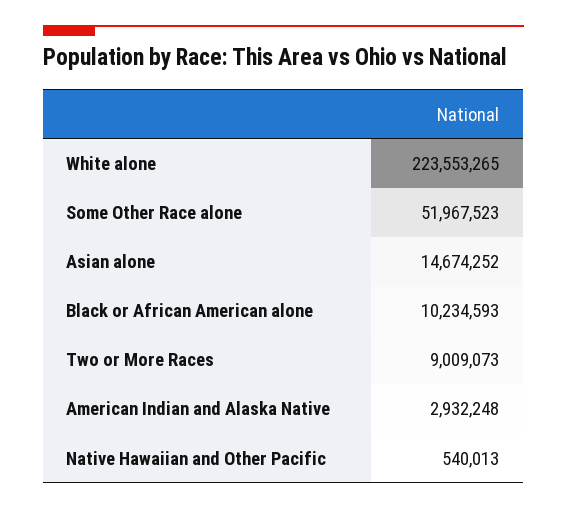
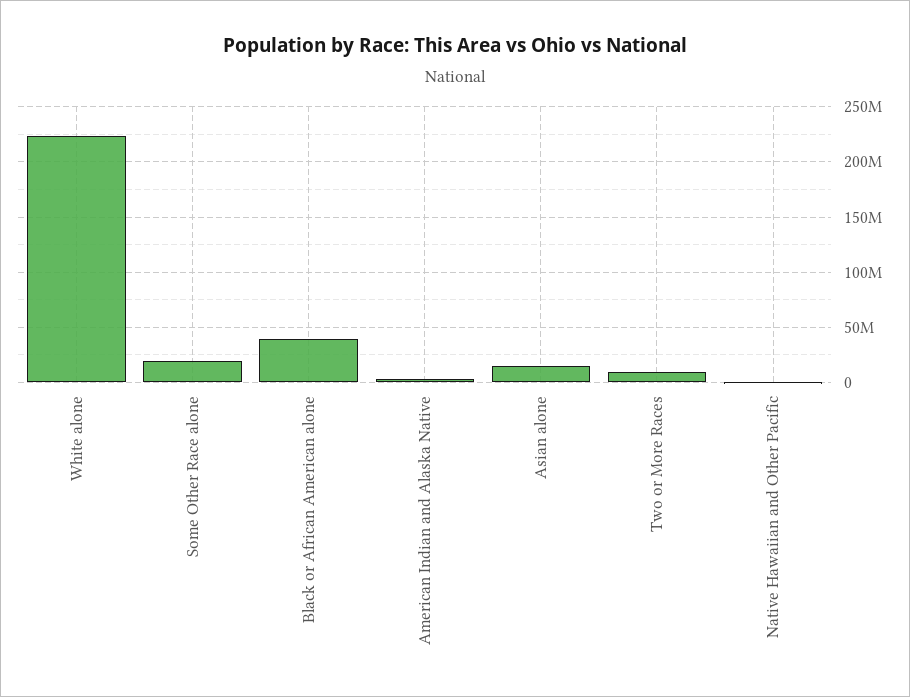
Some Other Race alone: 51967523 -> 20000000
Black or African American alone: 10234593 -> 40000000

